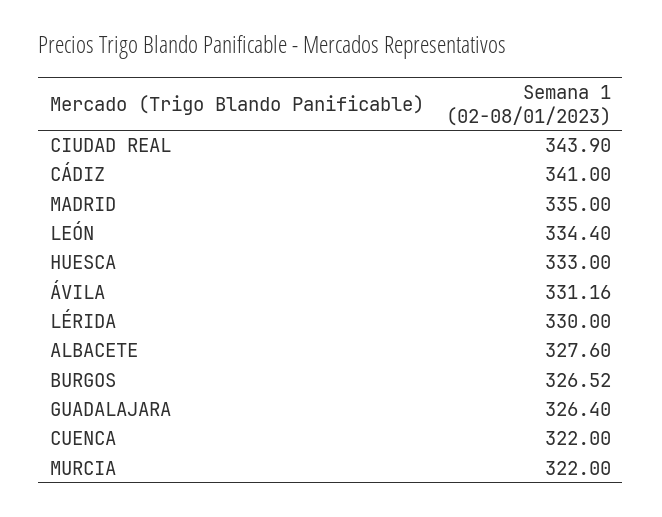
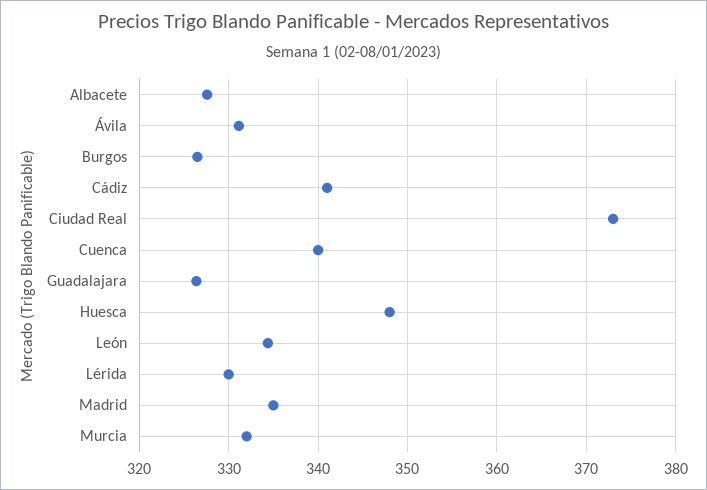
CIUDAD REAL: 343.9 -> 373
HUESCA: 333 -> 348
CUENCA: 322 -> 340
MURCIA: 322 -> 332

